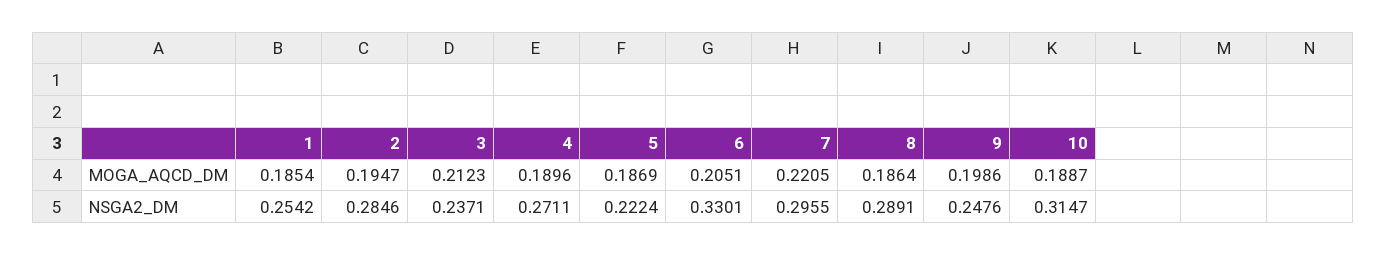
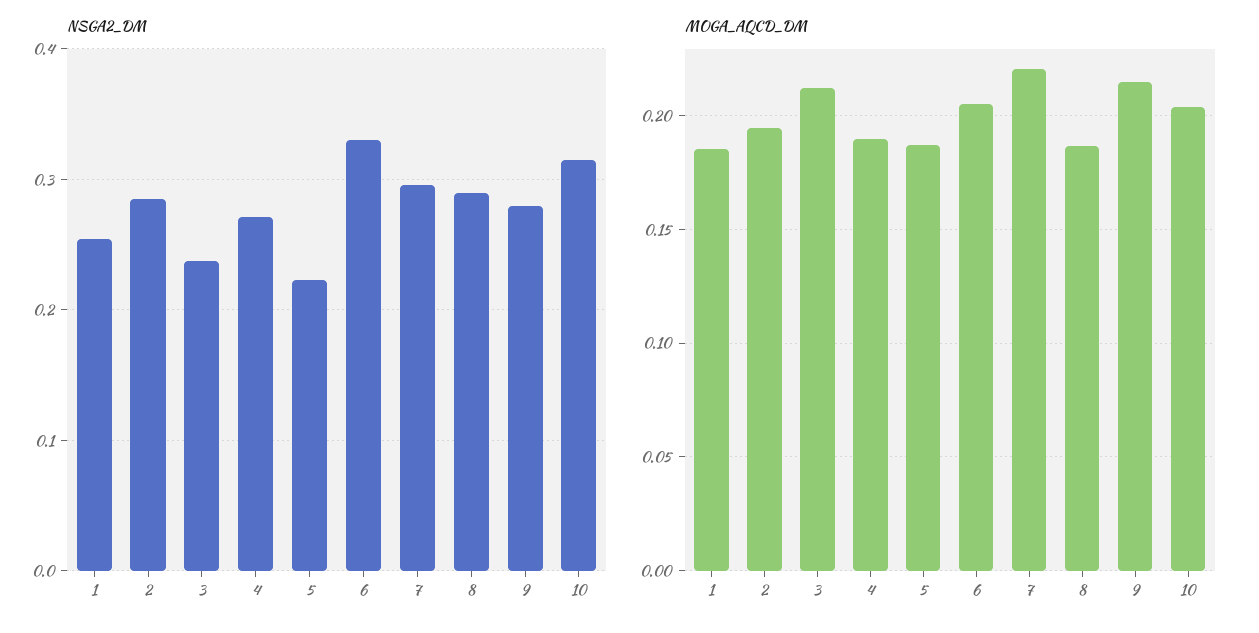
MOGA_AQCD_DM, 9: 0.1986 -> 0.215
MOGA_AQCD_DM, 10: 0.1887 -> 0.205
NSGA2_DM, 9: 0.2476 -> 0.28

